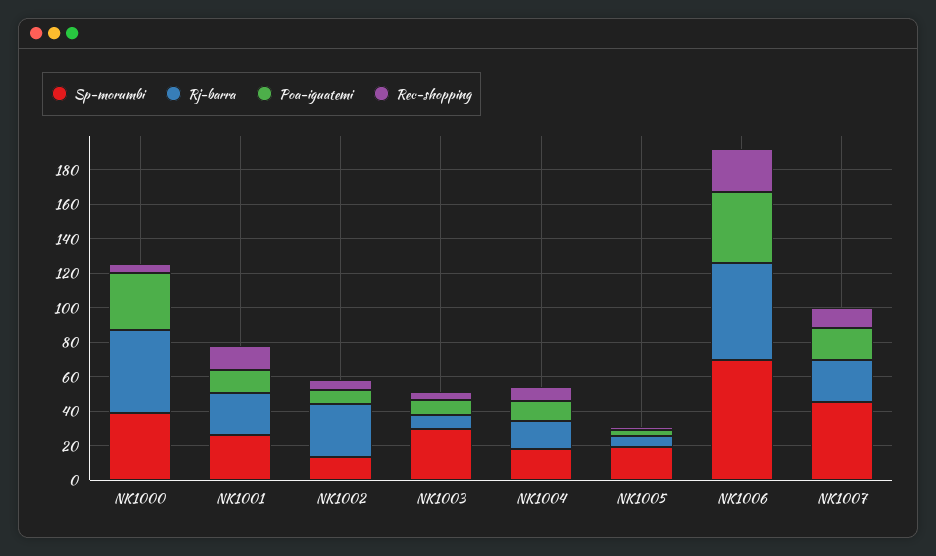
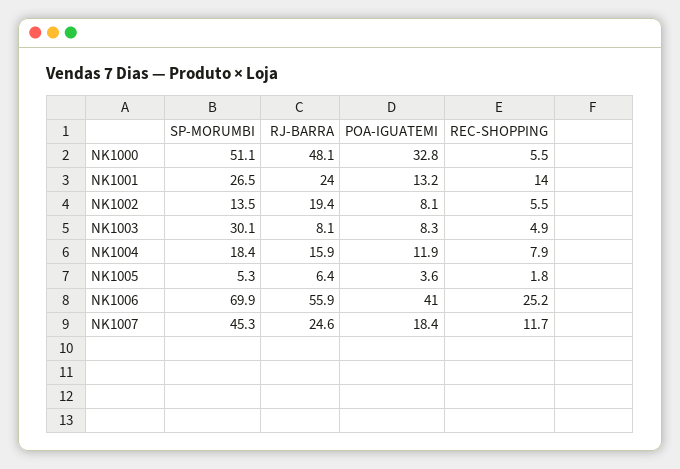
Sp-morumbi, NK1000: 40 -> 51.1
Rj-barra, NK1002: 30 -> 19.4
Sp-morumbi, NK1005: 20 -> 5.3

